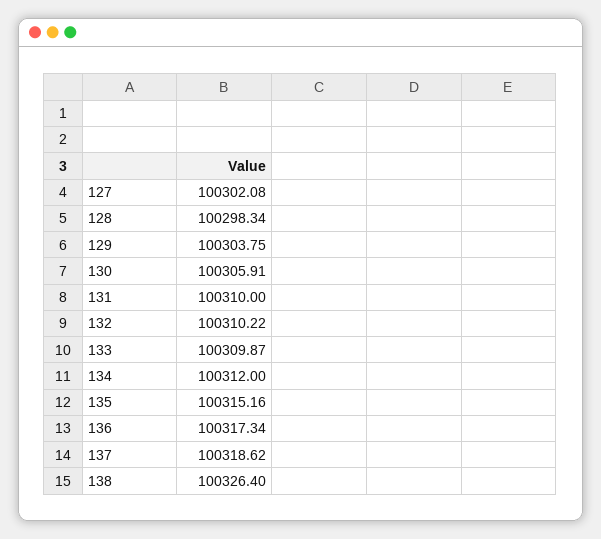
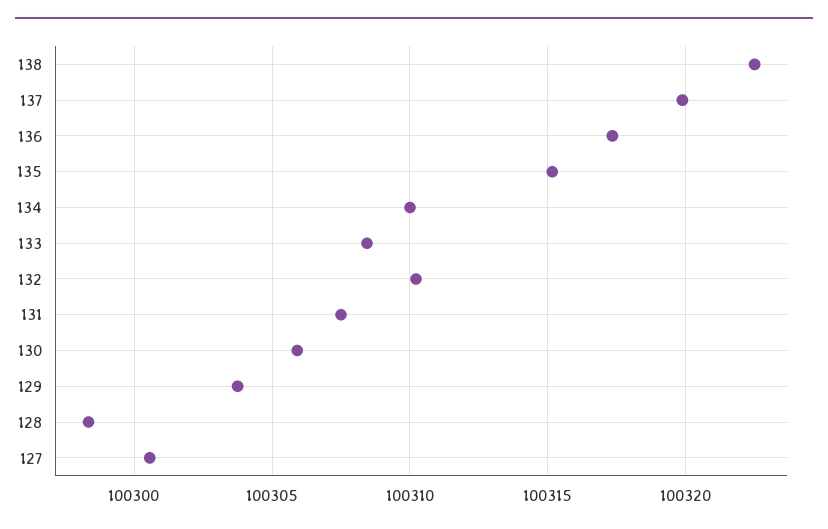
127: 100302.08 -> 100300.5
131: 100310 -> 100307.5
133: 100309.87 -> 100308.5
134: 100312 -> 100310
137: 100318.62 -> 100320
138: 100326.4 -> 100322.5

